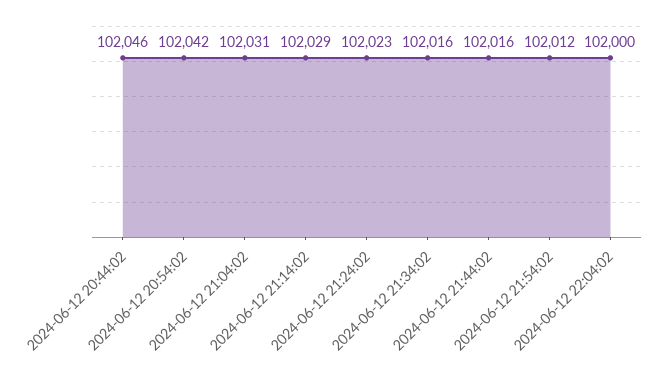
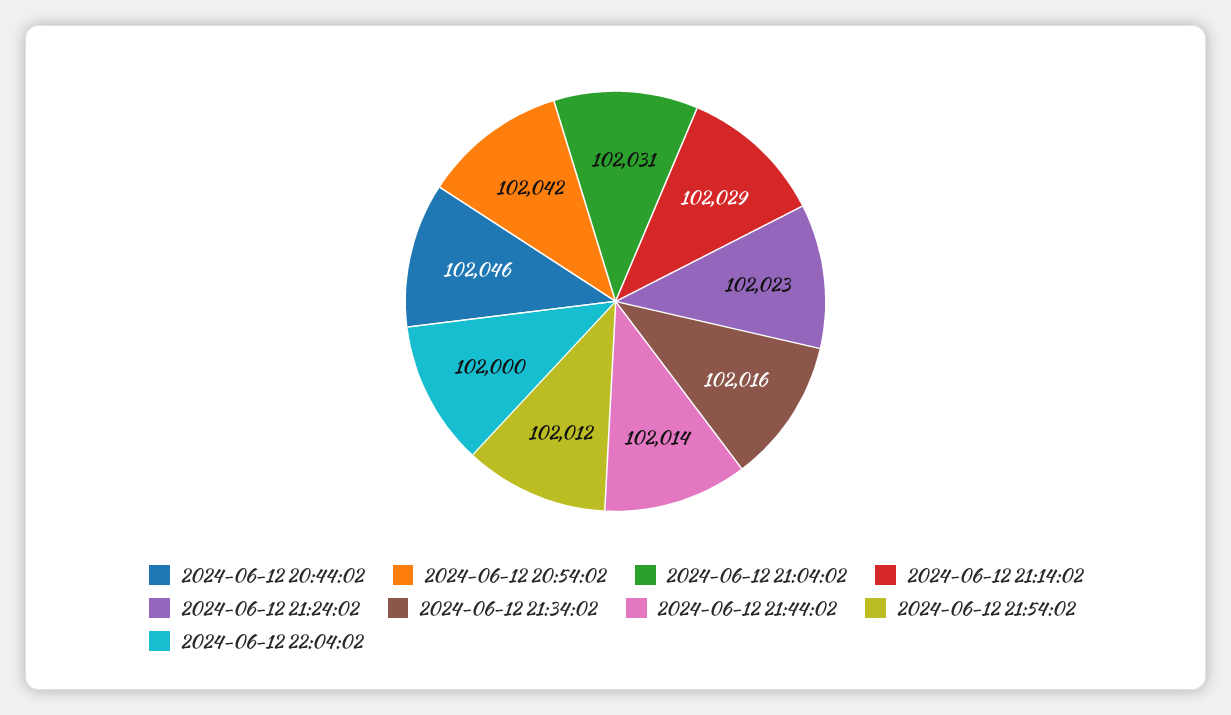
2024-06-12 21:44:02: 102016 -> 102014

